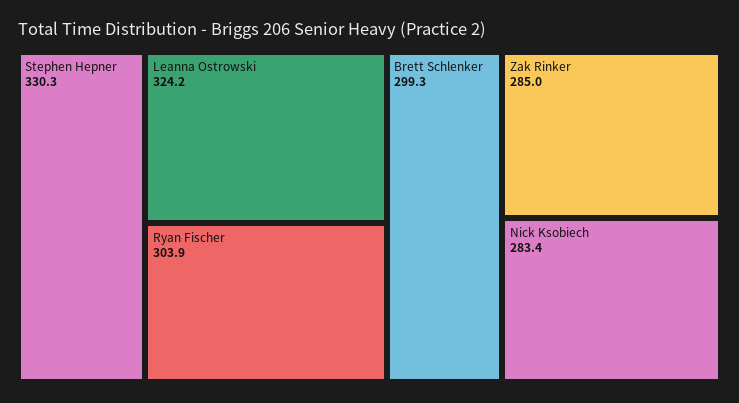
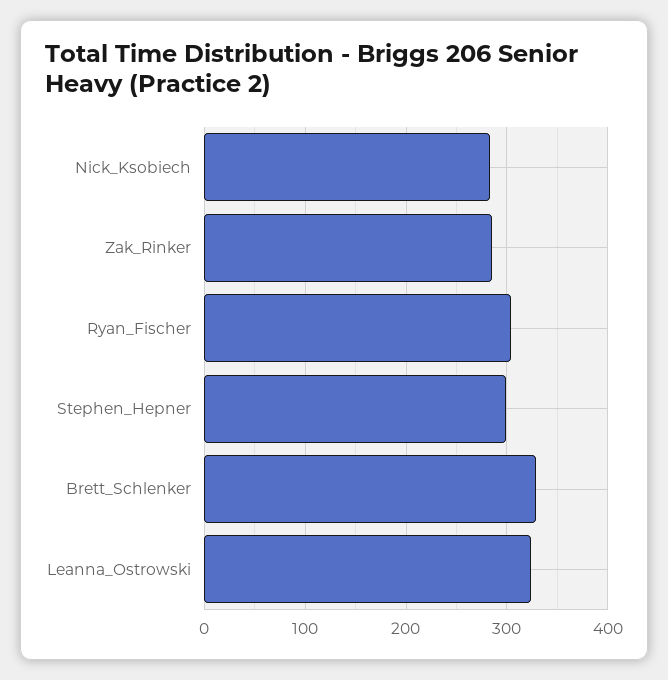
Stephen Hepner: 330.3 -> 300
Brett Schlenker: 299.3 -> 330

